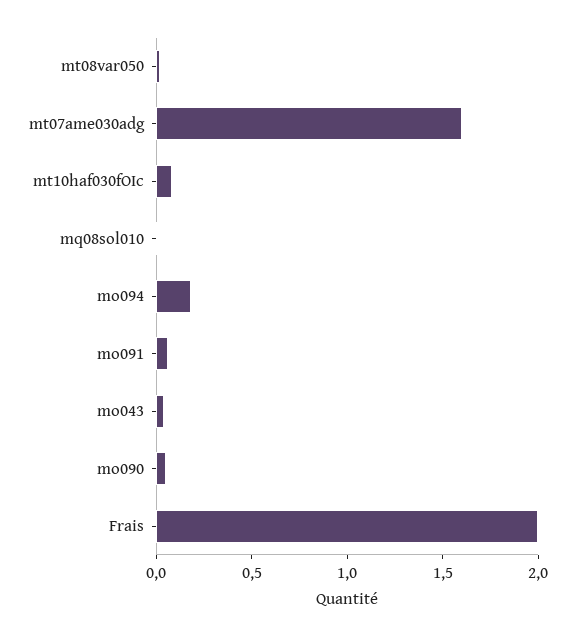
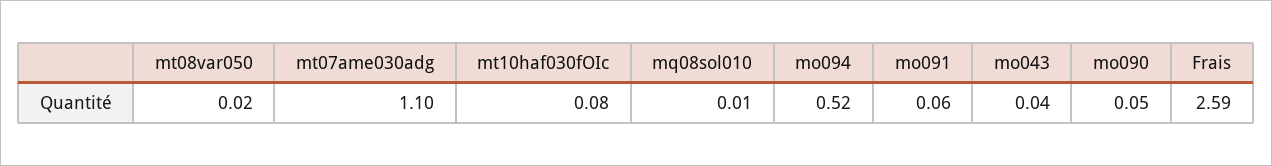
mt07ame030adg: 1.6 -> 1.1
mo094: 0.2 -> 0.52
Frais: 2 -> 2.59

